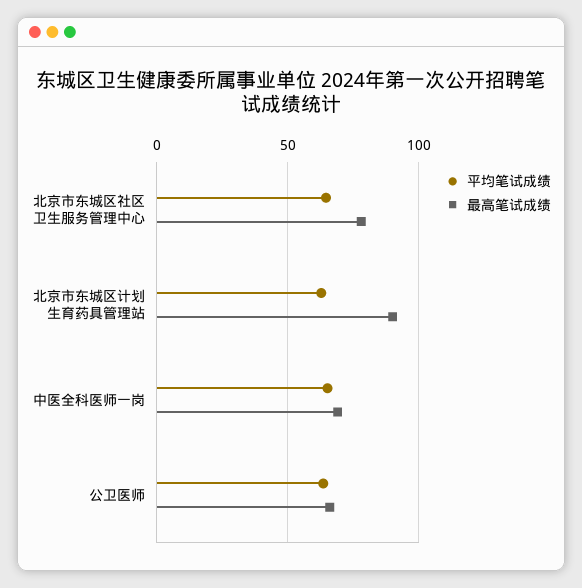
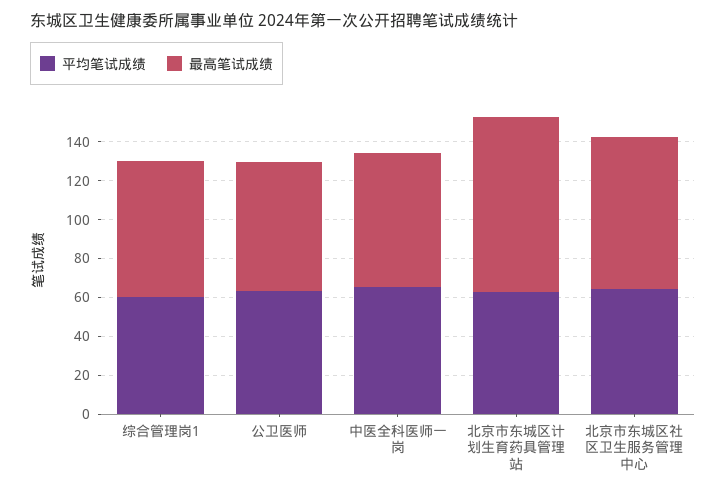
平均笔试成绩, 综合管理岗1: none -> 60
最高笔试成绩, 综合管理岗1: none -> 70

